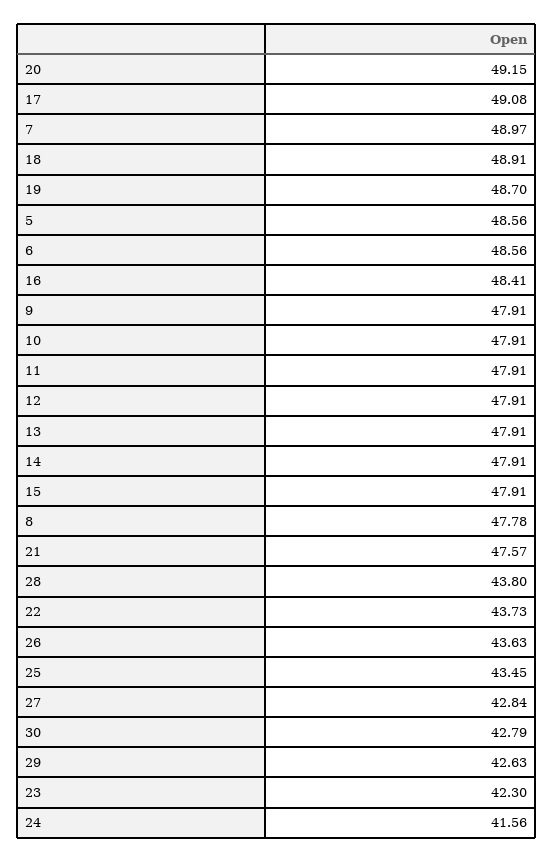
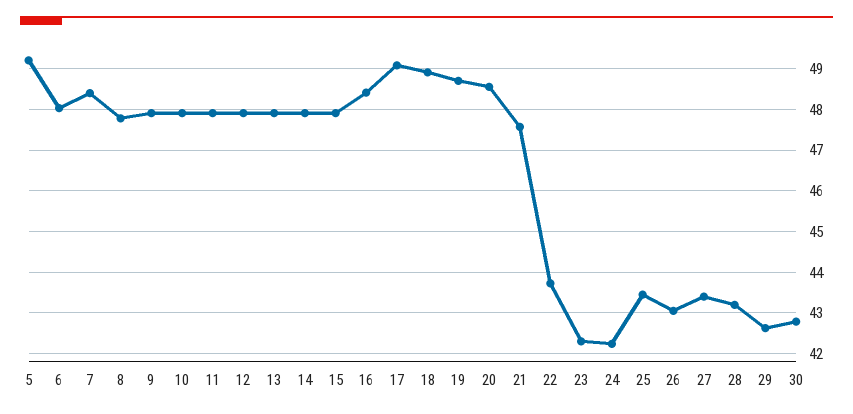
20: 49.15 -> 48.6
7: 48.97 -> 48.4
5: 48.56 -> 49.2
6: 48.56 -> 48
28: 43.8 -> 43.2
26: 43.63 -> 43
27: 42.84 -> 43.4
24: 41.56 -> 42.2

